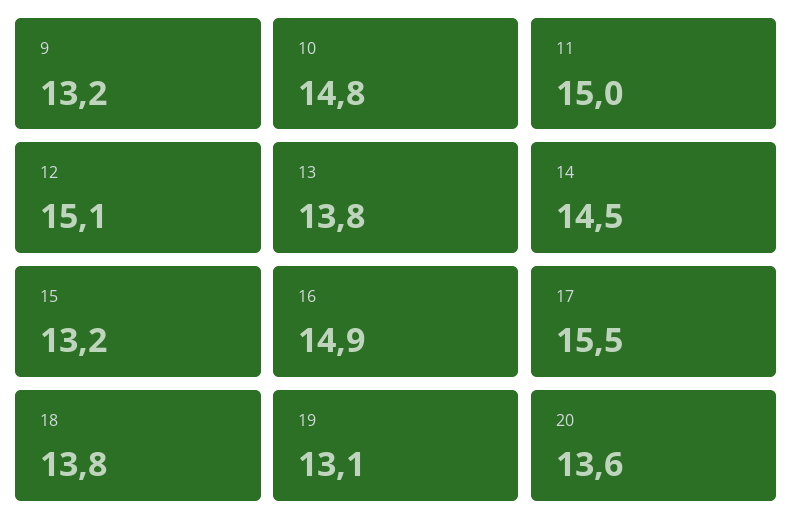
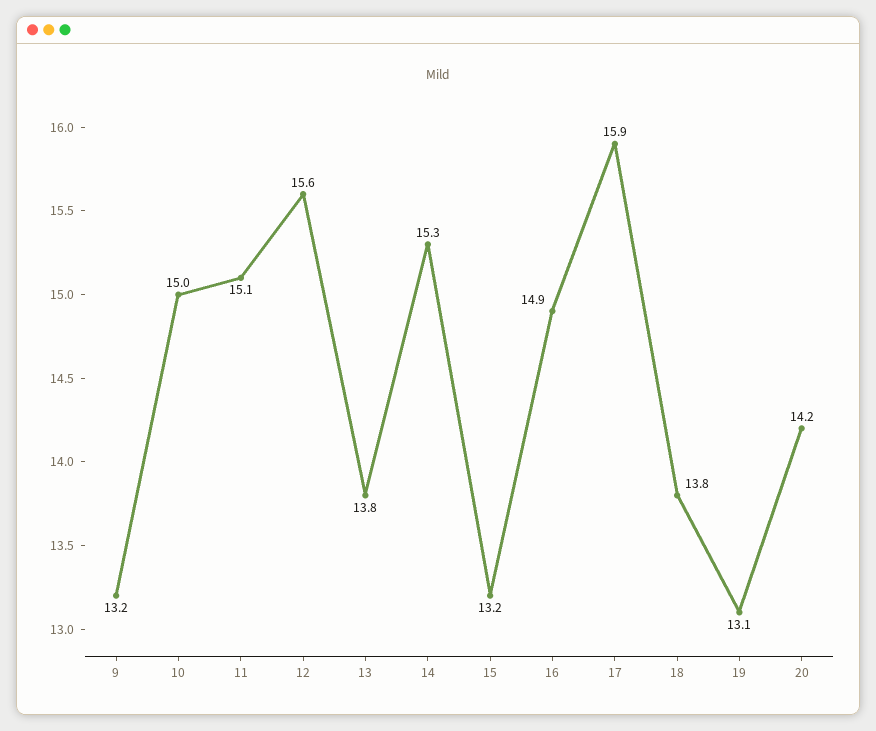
10: 14.8 -> 15
11: 15 -> 15.1
12: 15.1 -> 15.6
14: 14.5 -> 15.3
17: 15.5 -> 15.9
20: 13.6 -> 14.2

